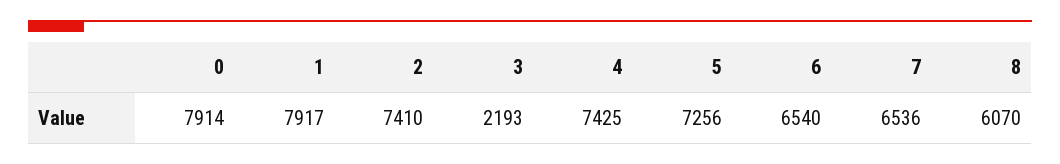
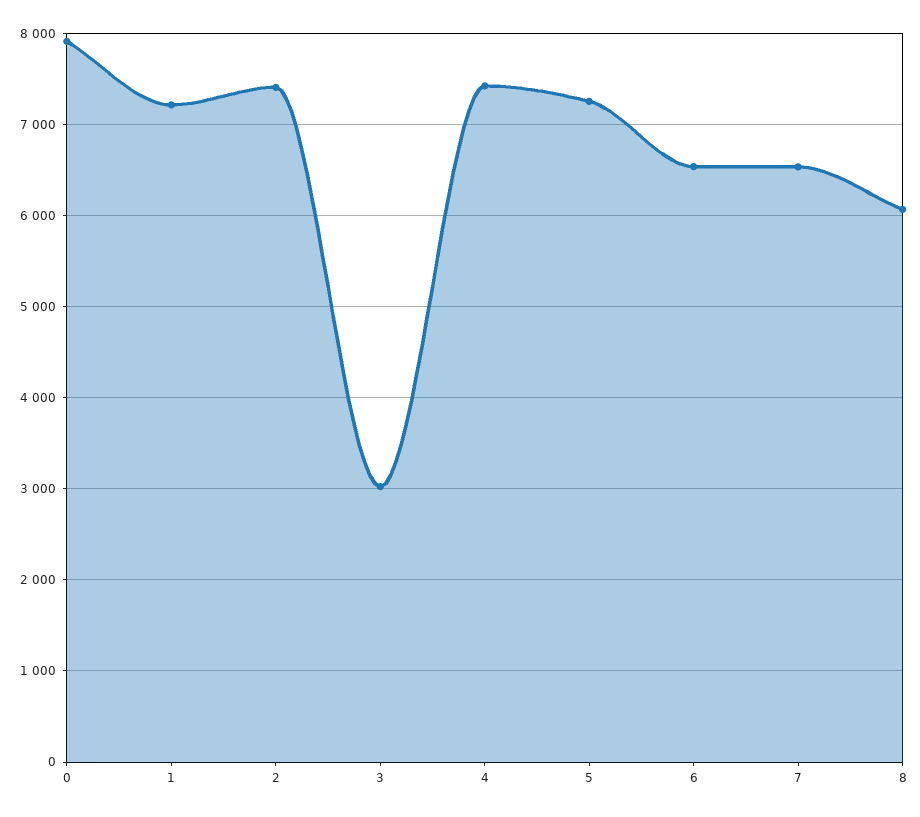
1: 7917 -> 7200
3: 2193 -> 3000

